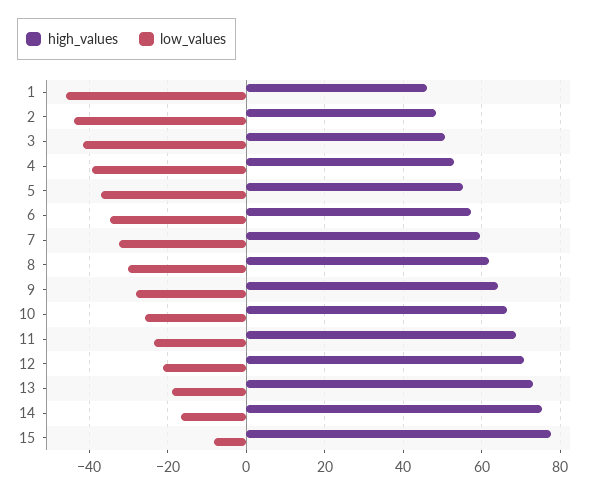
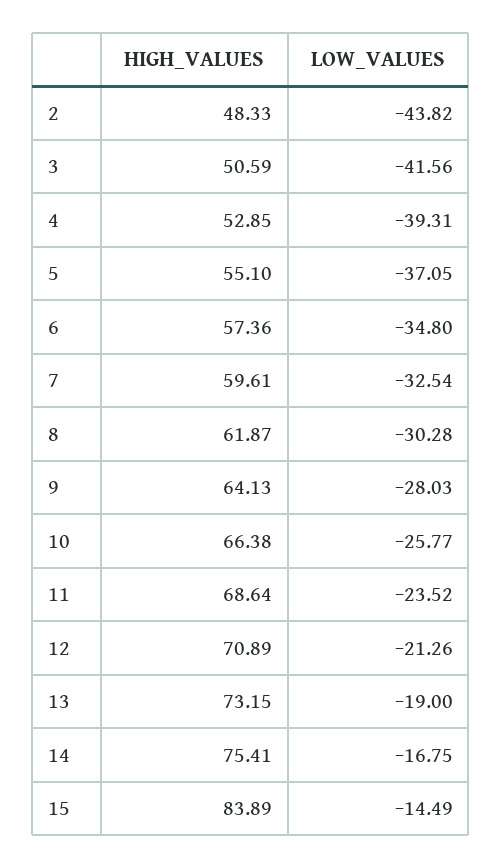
high_values, 1: 46 -> none
low_values, 1: -46 -> none
high_values, 15: 78 -> 83.89
low_values, 15: -8 -> -14.49

